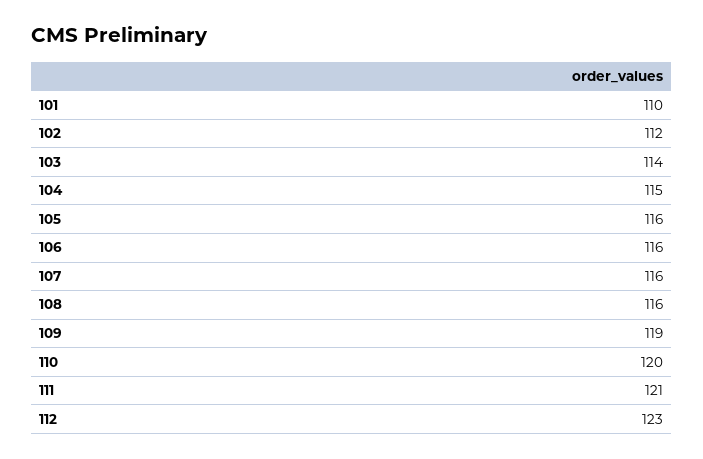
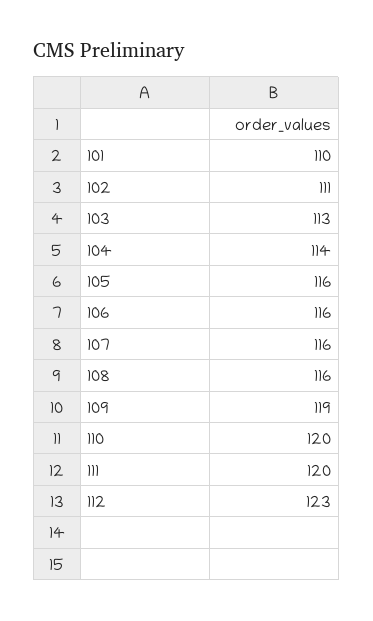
102: 112 -> 111
103: 114 -> 113
104: 115 -> 114
111: 121 -> 120

